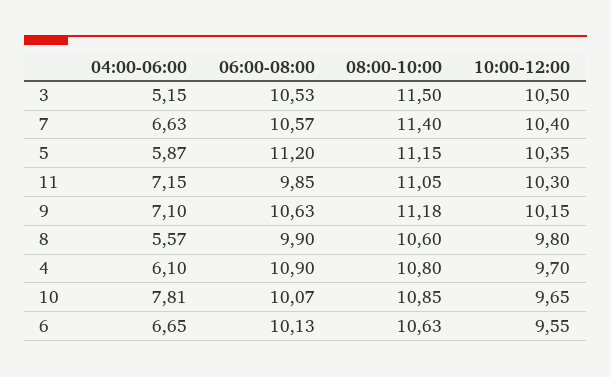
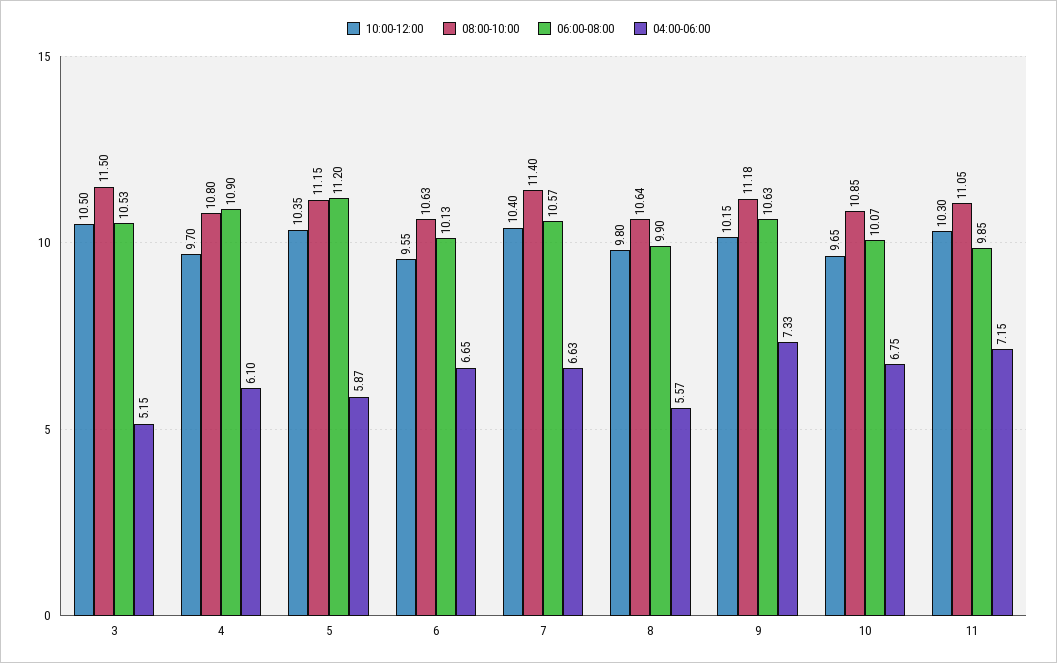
04:00-06:00, 9: 7.1 -> 7.33
08:00-10:00, 8: 10.6 -> 10.64
04:00-06:00, 10: 7.81 -> 6.75

